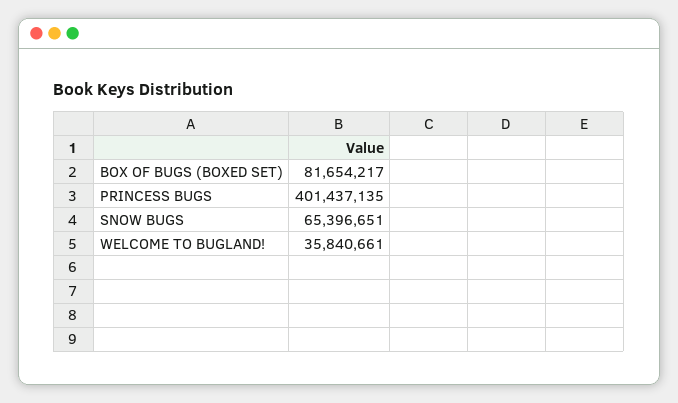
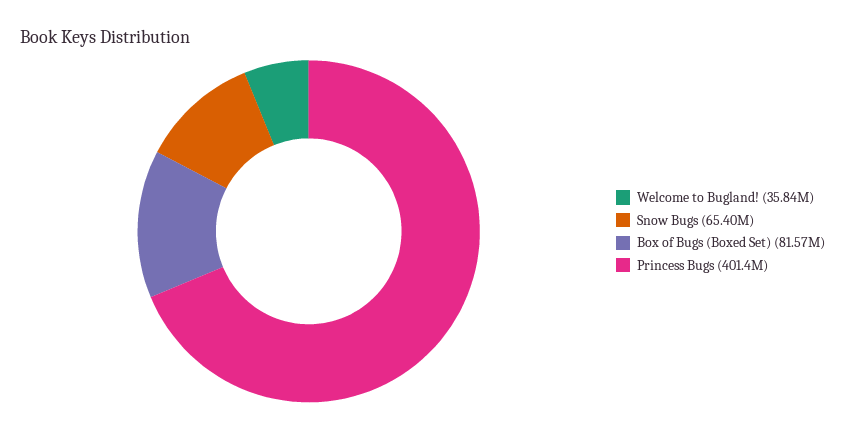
BOX OF BUGS (BOXED SET): 81654217 -> 81570000

